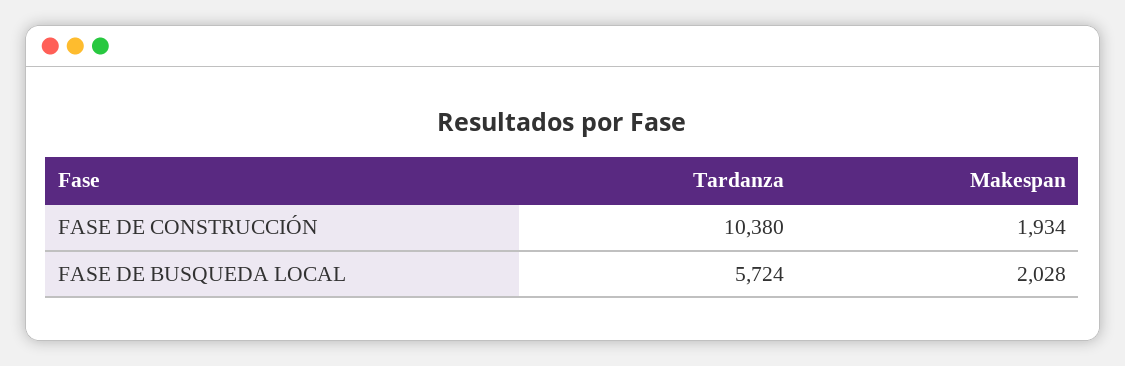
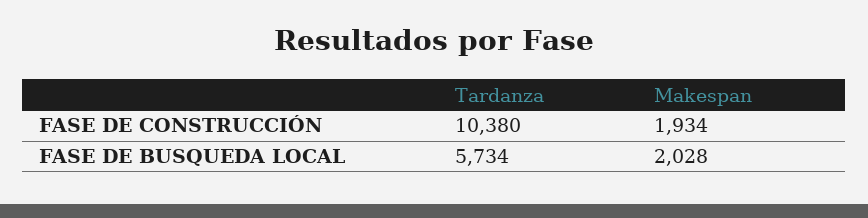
Tardanza, FASE DE BUSQUEDA LOCAL: 5724 -> 5734

